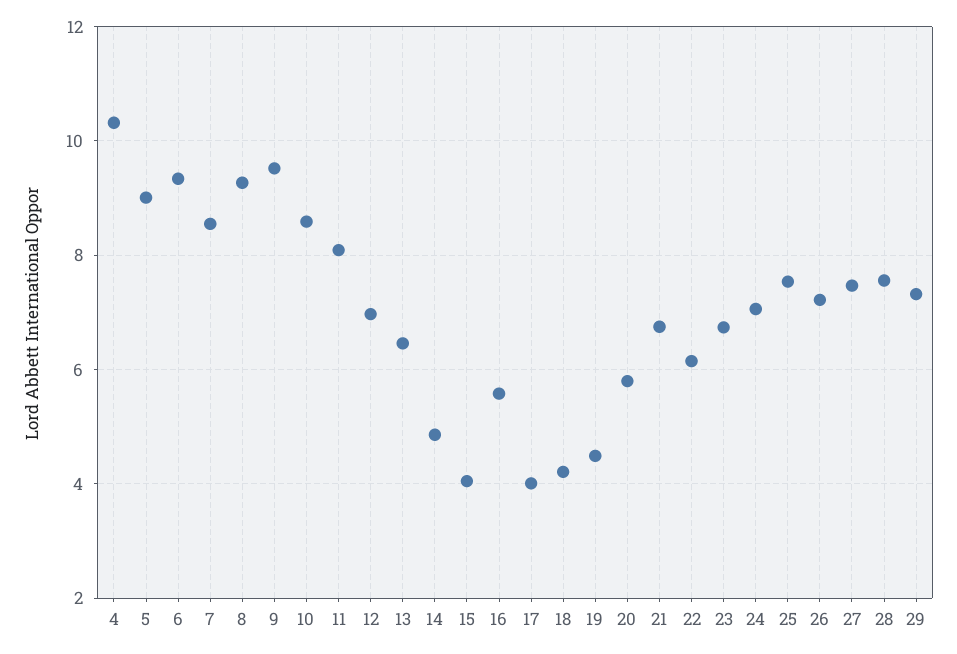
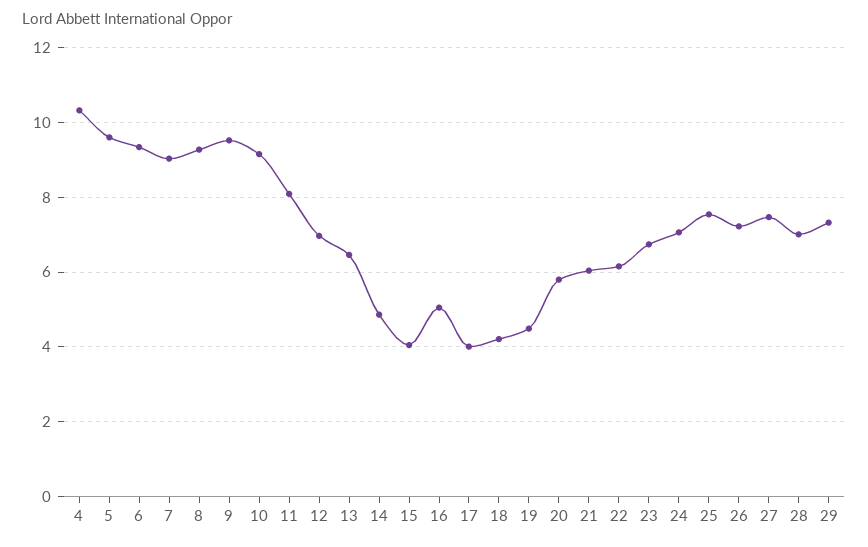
5: 9 -> 9.6
7: 8.6 -> 9
10: 8.6 -> 9.2
16: 5.6 -> 5
21: 6.8 -> 6
28: 7.6 -> 7

